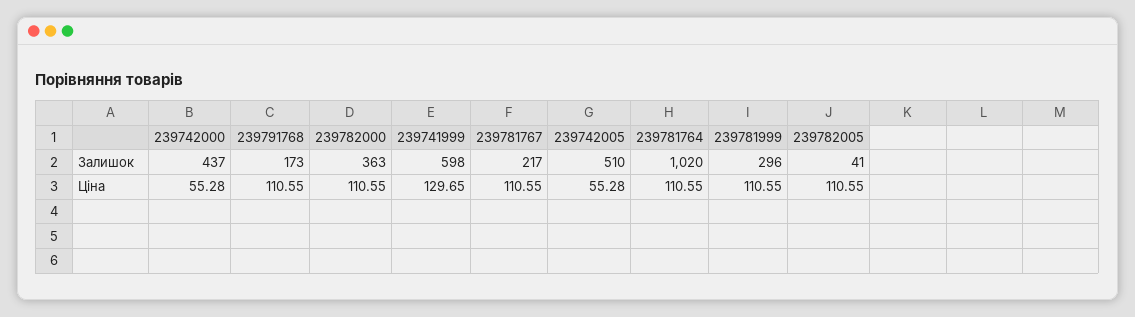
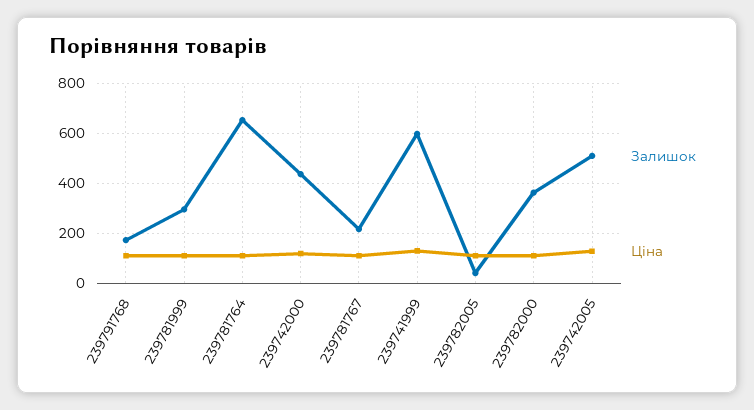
Залишок, 239781764: 1020 -> 650
Ціна, 239742000: 55.28 -> 125
Ціна, 239742005: 55.28 -> 125

